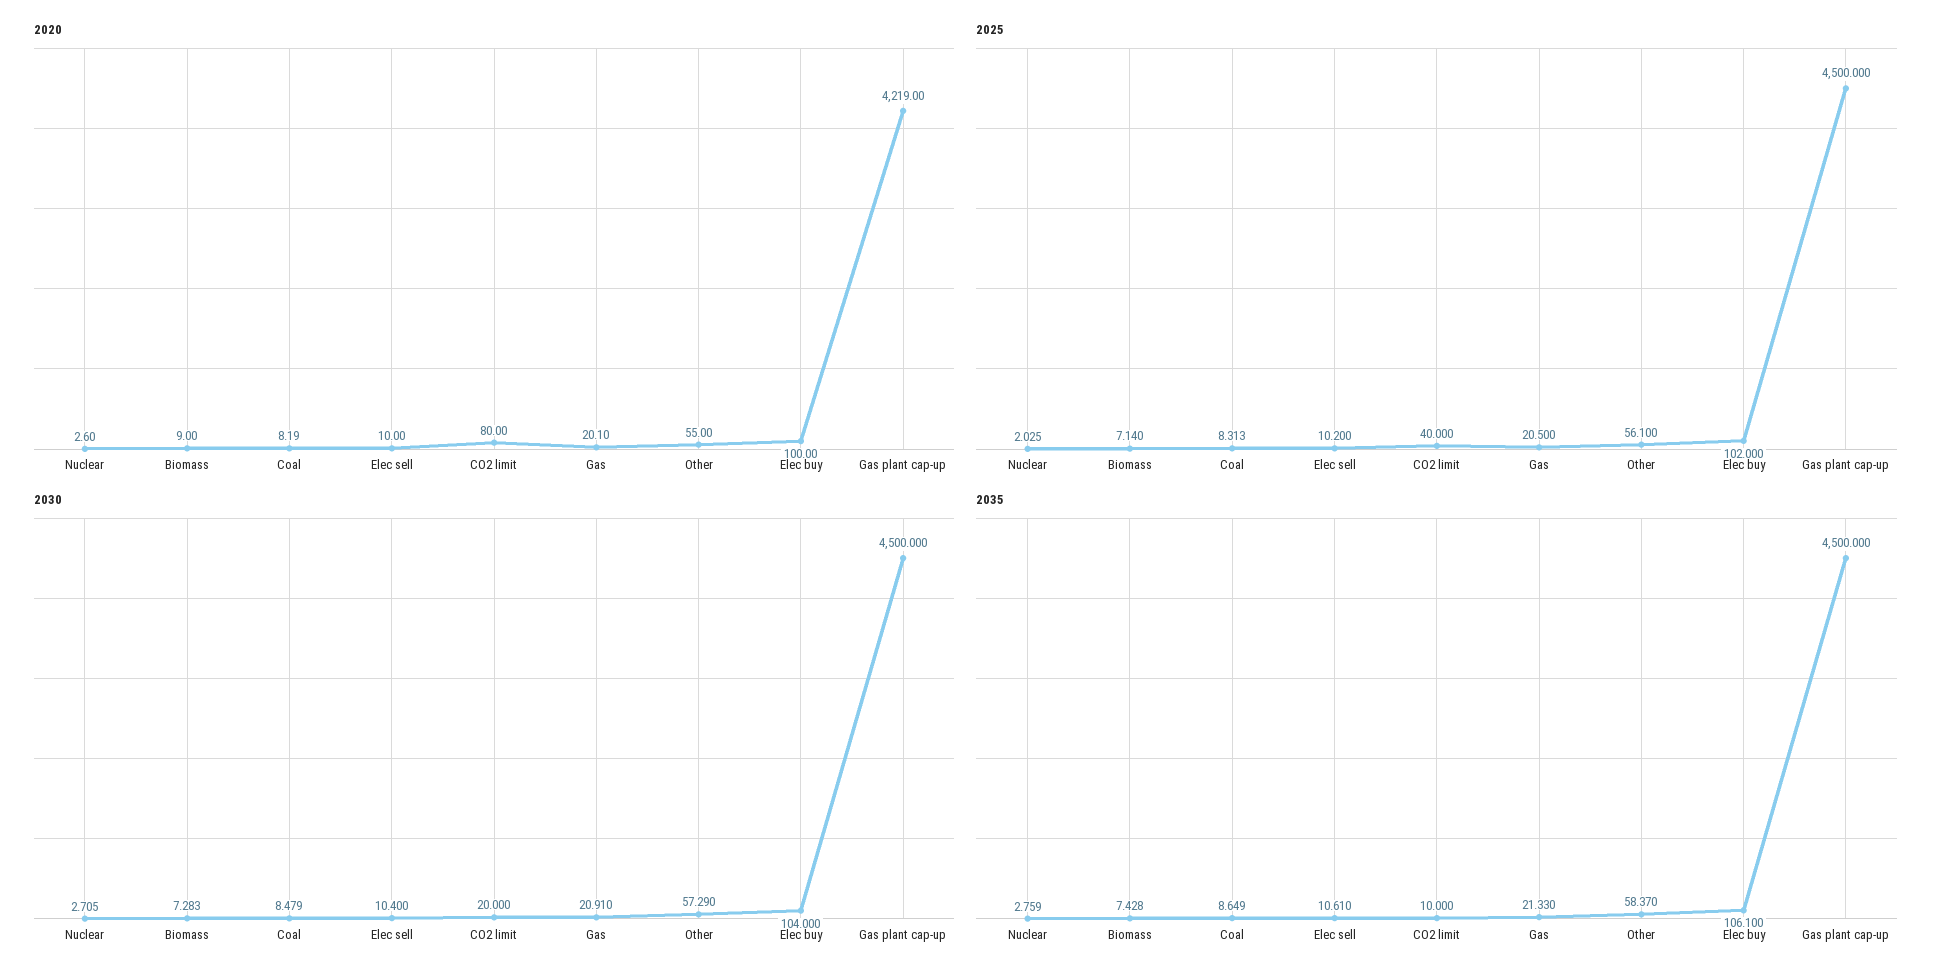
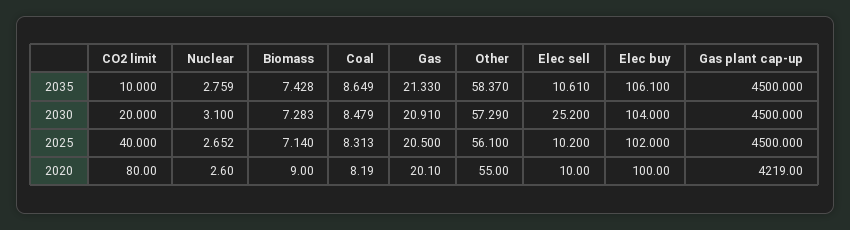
2025, Nuclear: 2.025 -> 2.652
2030, Nuclear: 2.705 -> 3.1
2030, Elec sell: 10.4 -> 25.2

